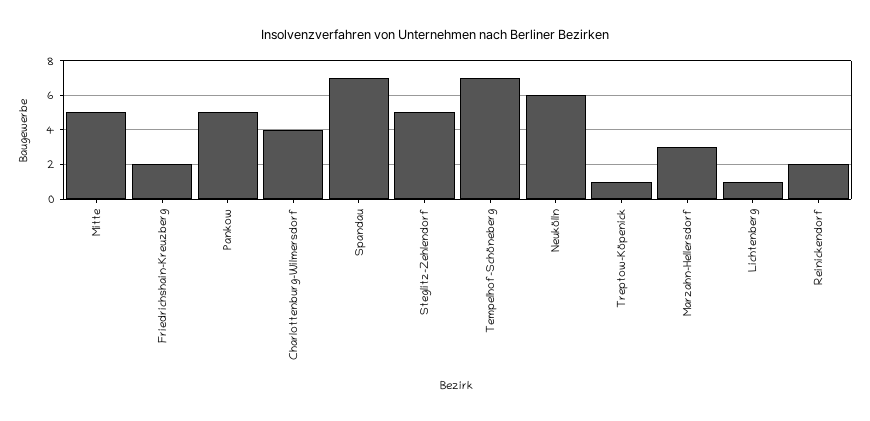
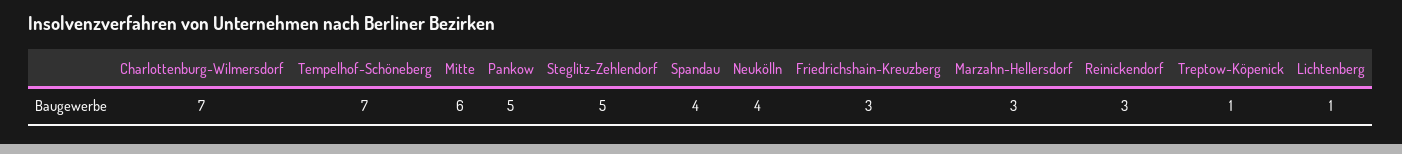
Mitte: 5 -> 6
Friedrichshain-Kreuzberg: 2 -> 3
Charlottenburg-Wilmersdorf: 4 -> 7
Spandau: 7 -> 4
Neukölln: 6 -> 4
Reinickendorf: 2 -> 3

